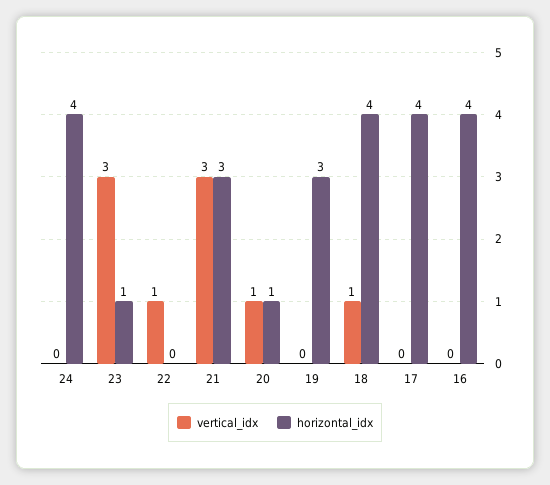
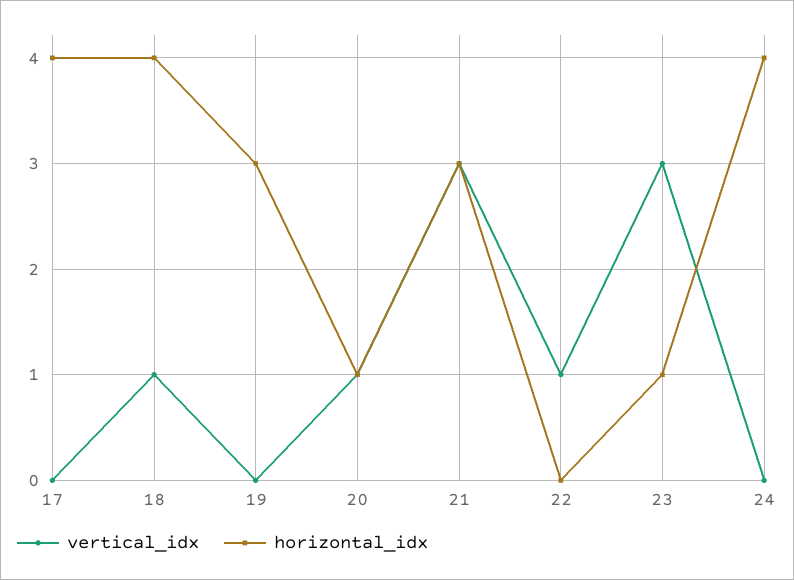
vertical_idx, 16: 0 -> none
horizontal_idx, 16: 4 -> none

